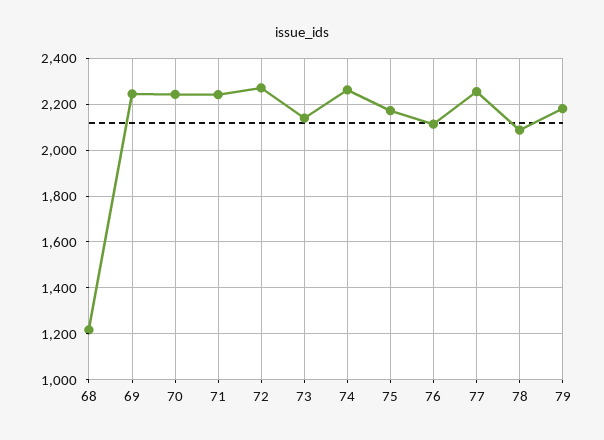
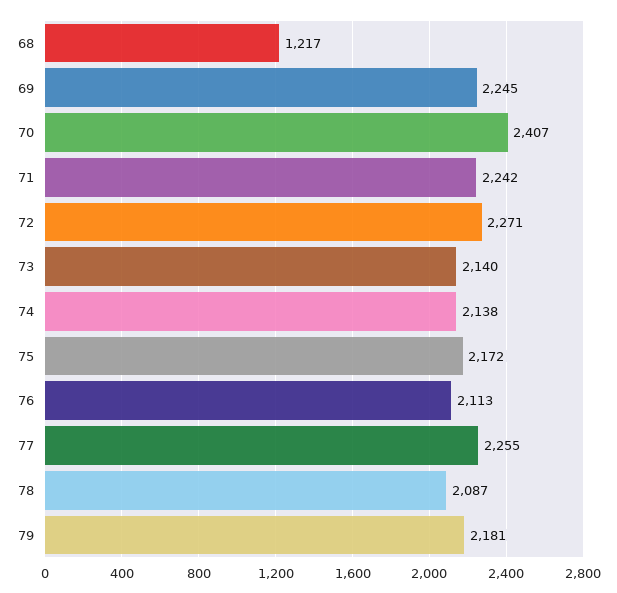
70: 2250 -> 2407
74: 2250 -> 2138

